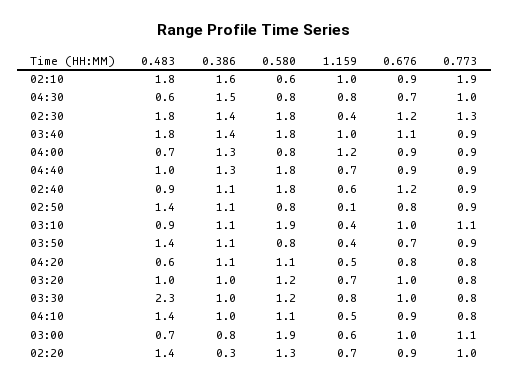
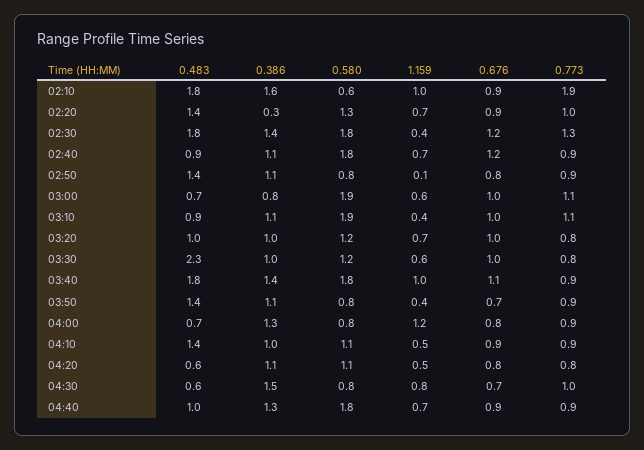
0.676, 04:00: 0.9 -> 0.8
1.159, 02:40: 0.6 -> 0.7
1.159, 03:30: 0.8 -> 0.6
0.773, 04:10: 0.8 -> 0.9

